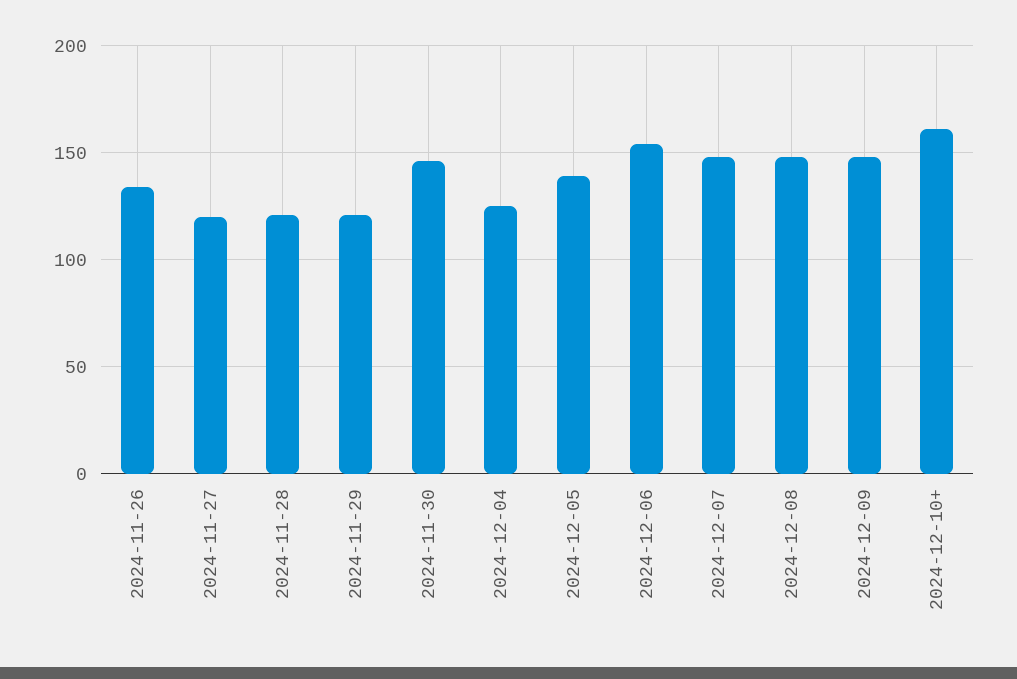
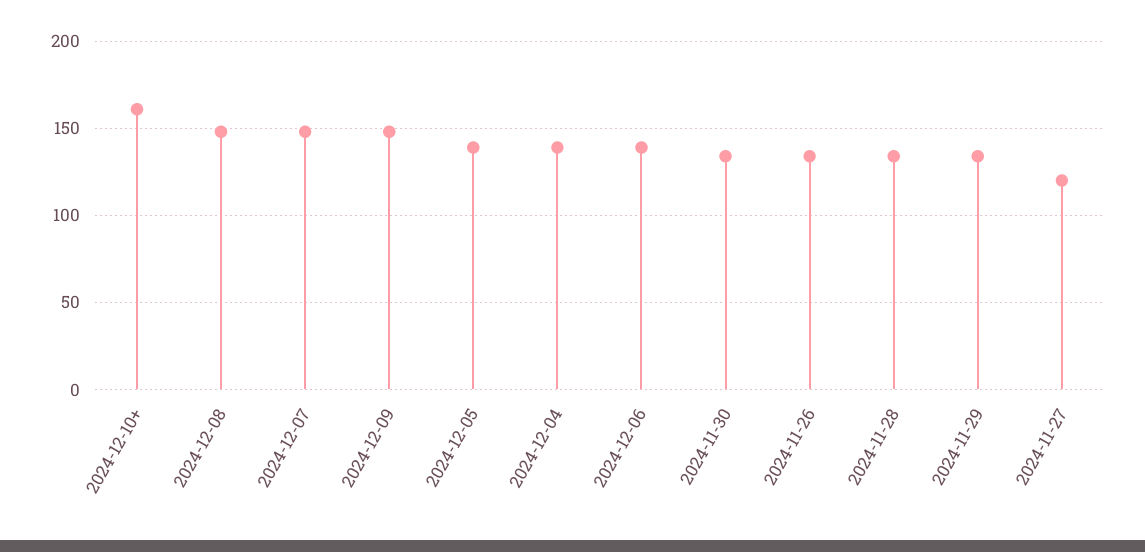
2024-11-28: 120 -> 135
2024-11-29: 120 -> 135
2024-11-30: 145 -> 135
2024-12-04: 125 -> 140
2024-12-06: 155 -> 140

